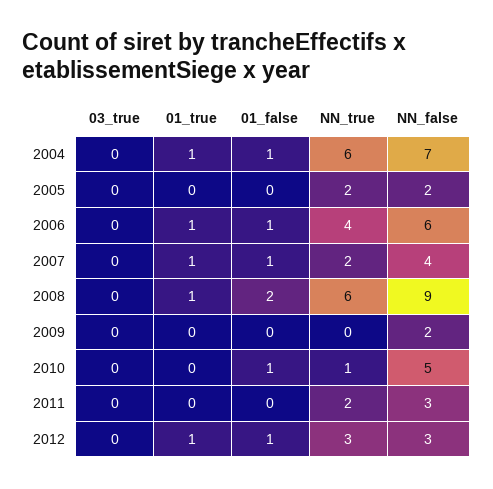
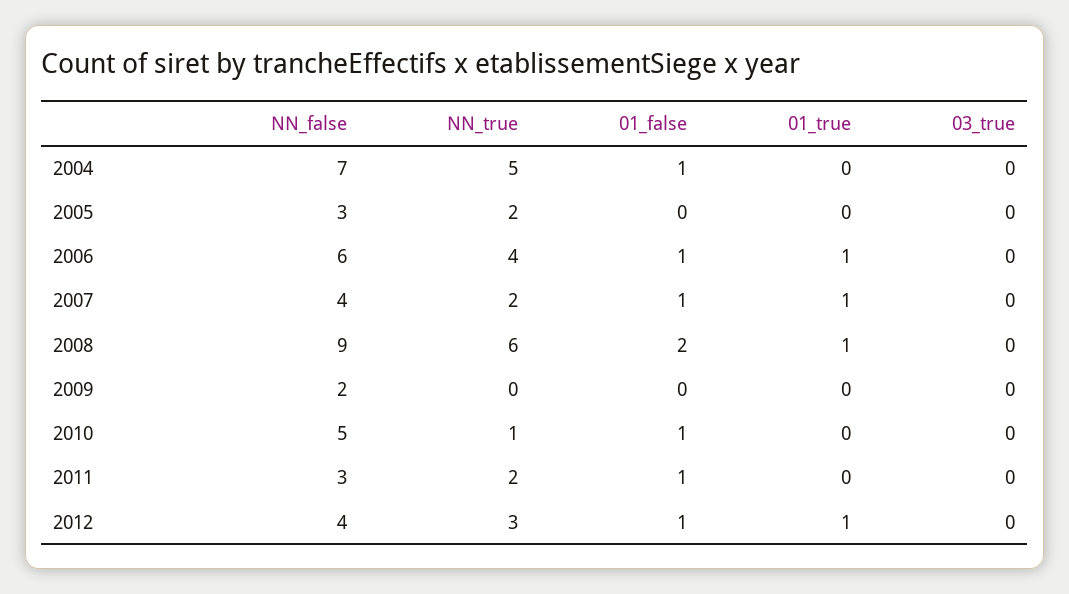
01_true, 2004: 1 -> 0
NN_true, 2004: 6 -> 5
NN_false, 2005: 2 -> 3
01_false, 2011: 0 -> 1
NN_false, 2012: 3 -> 4

